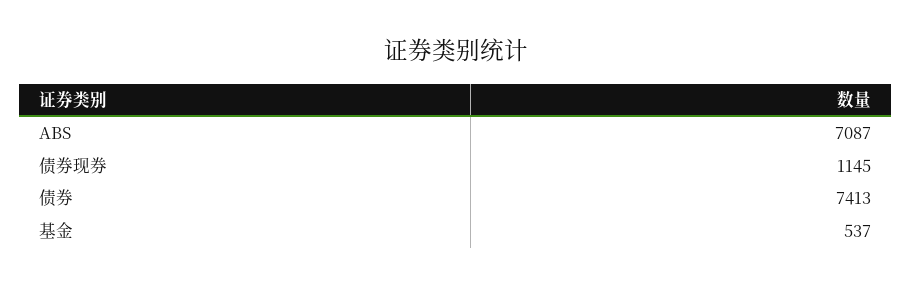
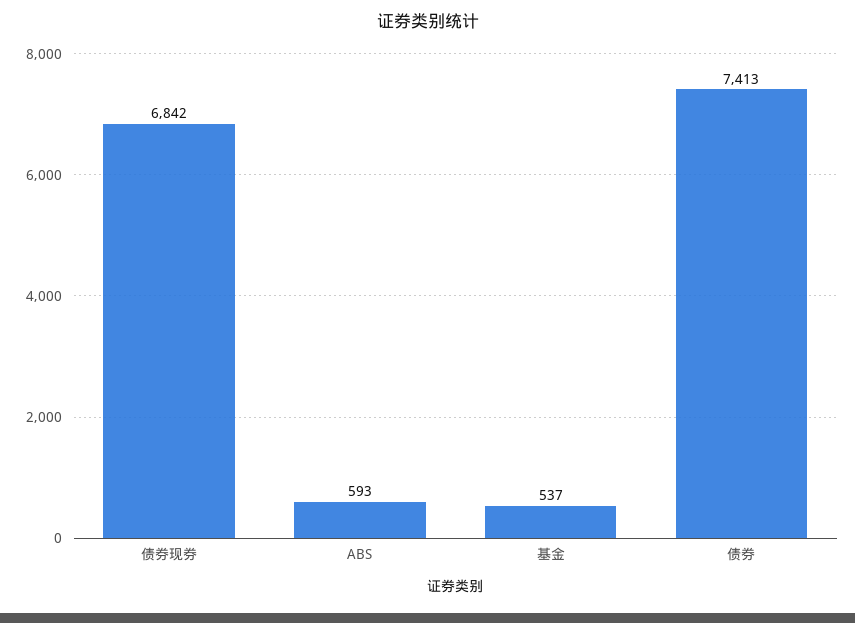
ABS: 7087 -> 593
债券现券: 1145 -> 6842

